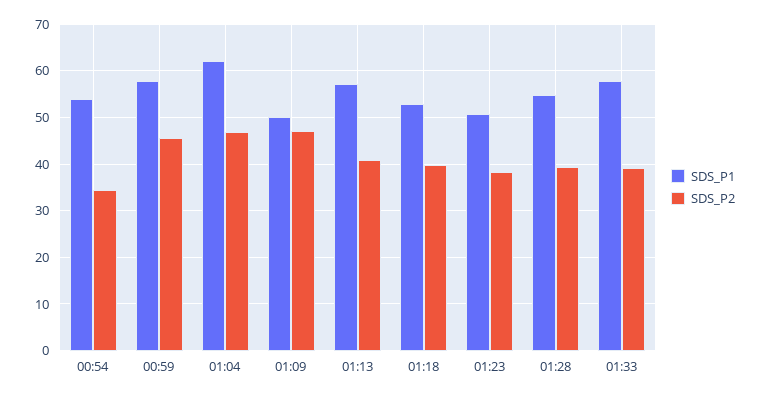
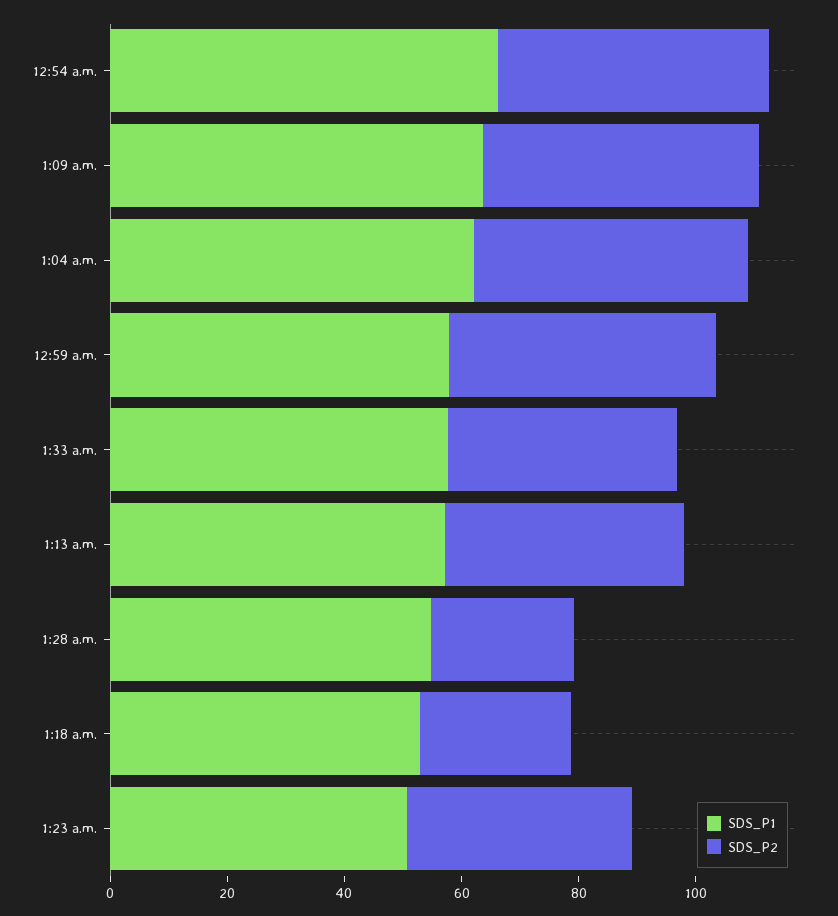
SDS_P1, 00:54: 54 -> 65
SDS_P2, 00:54: 34 -> 45
SDS_P1, 01:09: 50 -> 65
SDS_P2, 01:18: 40 -> 25
SDS_P2, 01:28: 40 -> 25

